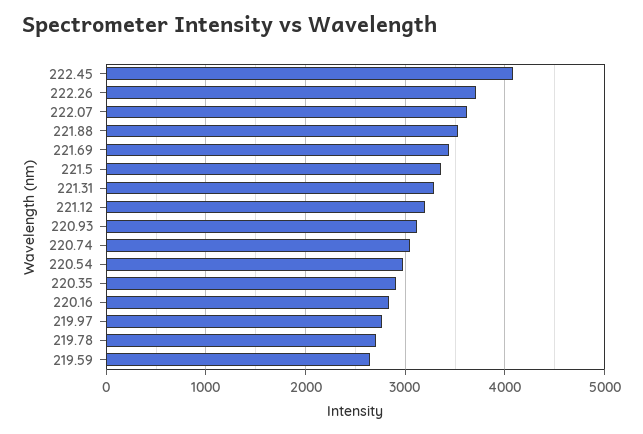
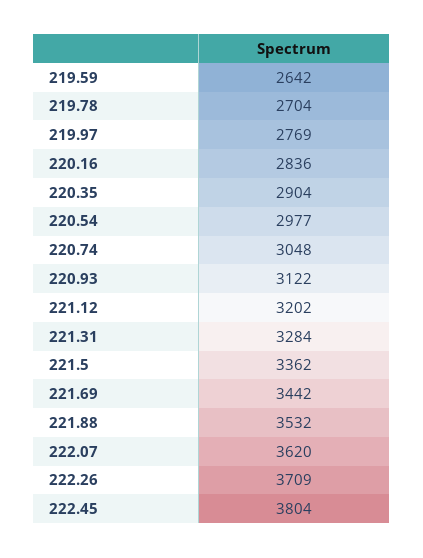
222.45: 4100 -> 3804

